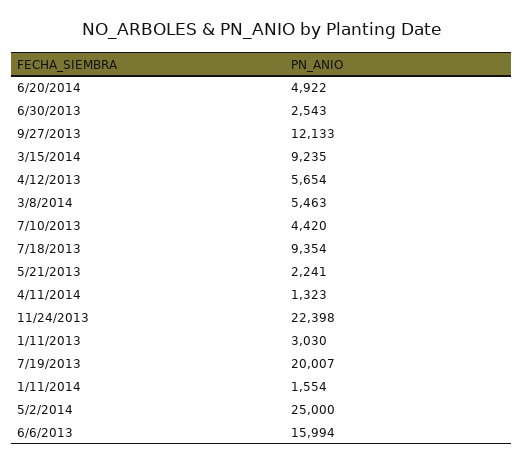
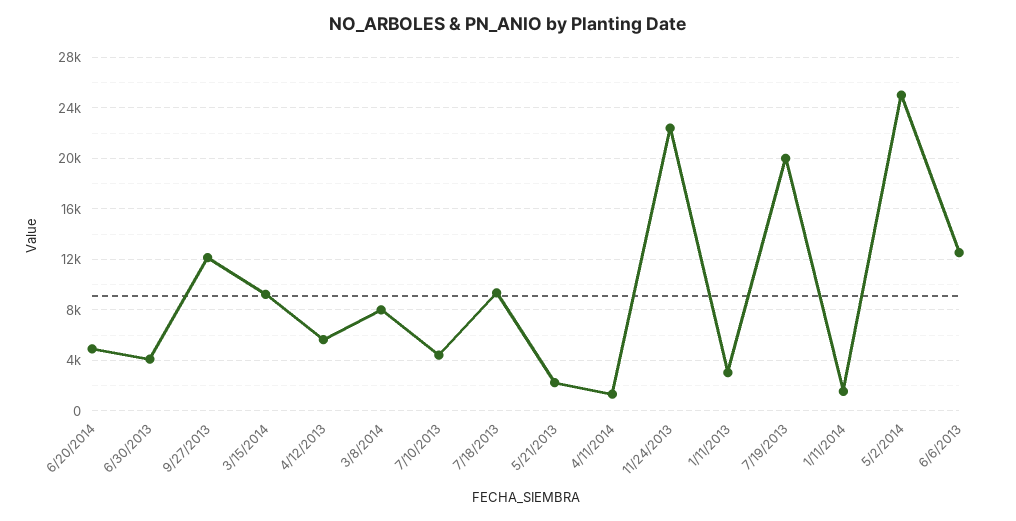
6/30/2013: 2543 -> 4000
3/8/2014: 5463 -> 8000
6/6/2013: 15994 -> 12500

